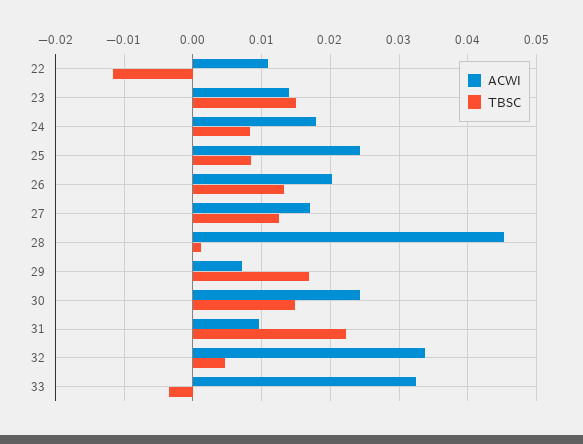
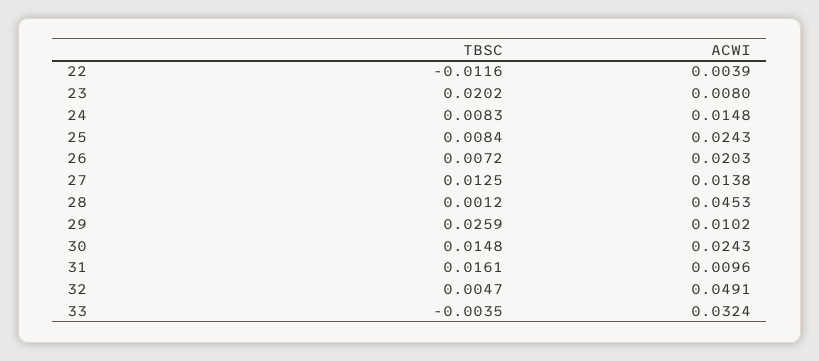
ACWI, 22: 0.011 -> 0.0039
ACWI, 23: 0.014 -> 0.008
TBSC, 23: 0.015 -> 0.0202
ACWI, 24: 0.018 -> 0.0148
TBSC, 26: 0.013 -> 0.0072
ACWI, 27: 0.017 -> 0.0138
ACWI, 29: 0.007 -> 0.0102
TBSC, 29: 0.017 -> 0.0259
TBSC, 31: 0.022 -> 0.0161
ACWI, 32: 0.034 -> 0.0491

